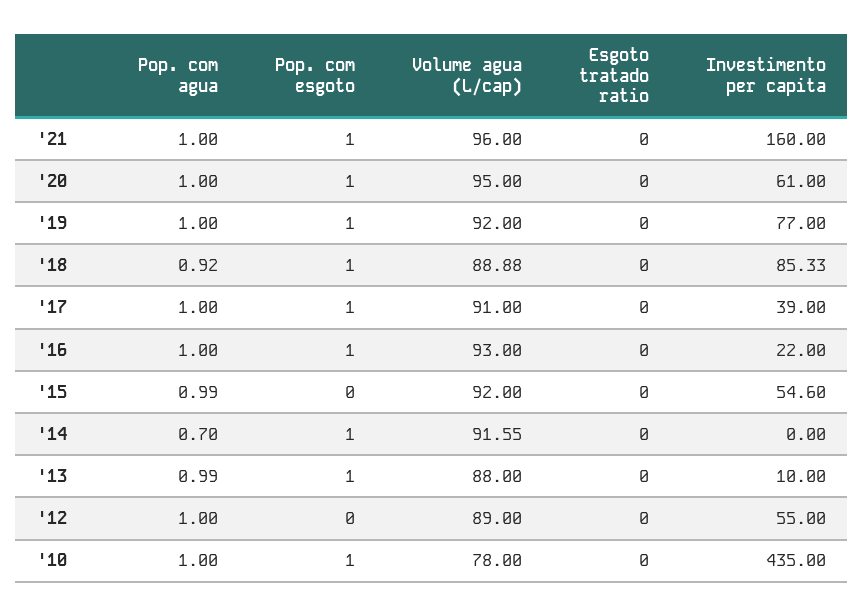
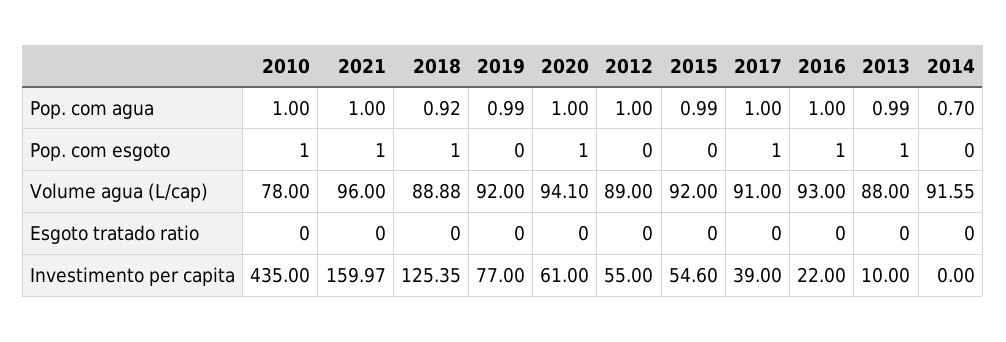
Investimento per capita, '21: 160 -> 159.97
Volume agua (L/cap), '20: 95 -> 94.1
Pop. com agua, '19: 1 -> 0.99
Pop. com esgoto, '19: 1 -> 0
Investimento per capita, '18: 85.33 -> 125.35
Pop. com esgoto, '14: 1 -> 0

